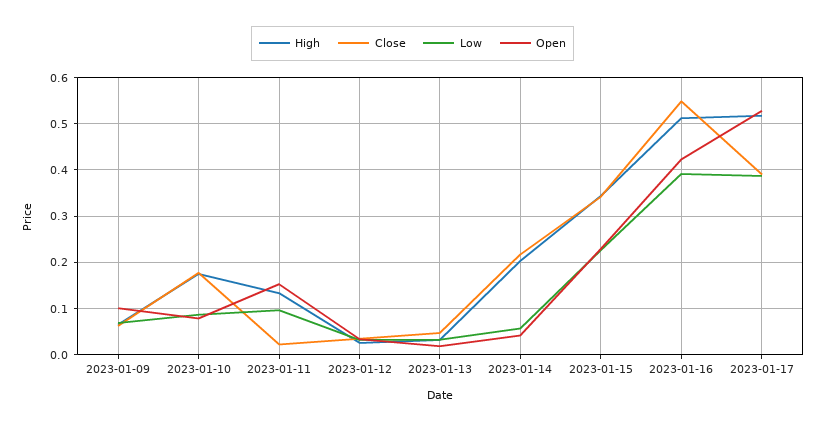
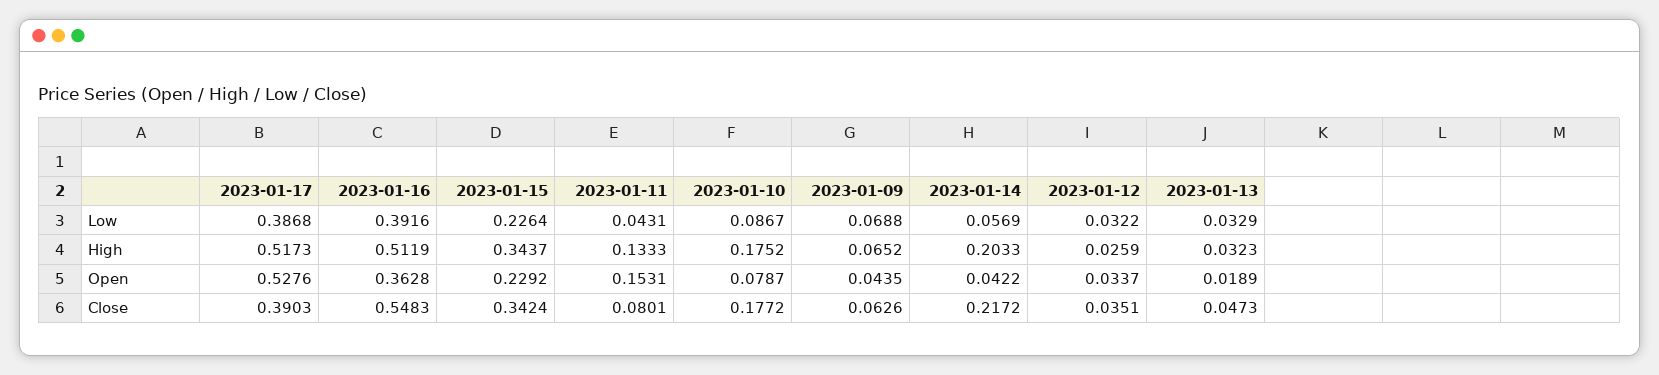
Open, 2023-01-09: 0.1 -> 0.0435
Close, 2023-01-11: 0.02 -> 0.0801
Low, 2023-01-11: 0.1 -> 0.0431
Open, 2023-01-16: 0.42 -> 0.3628

